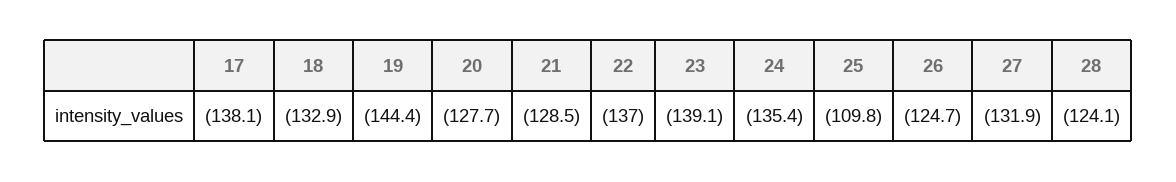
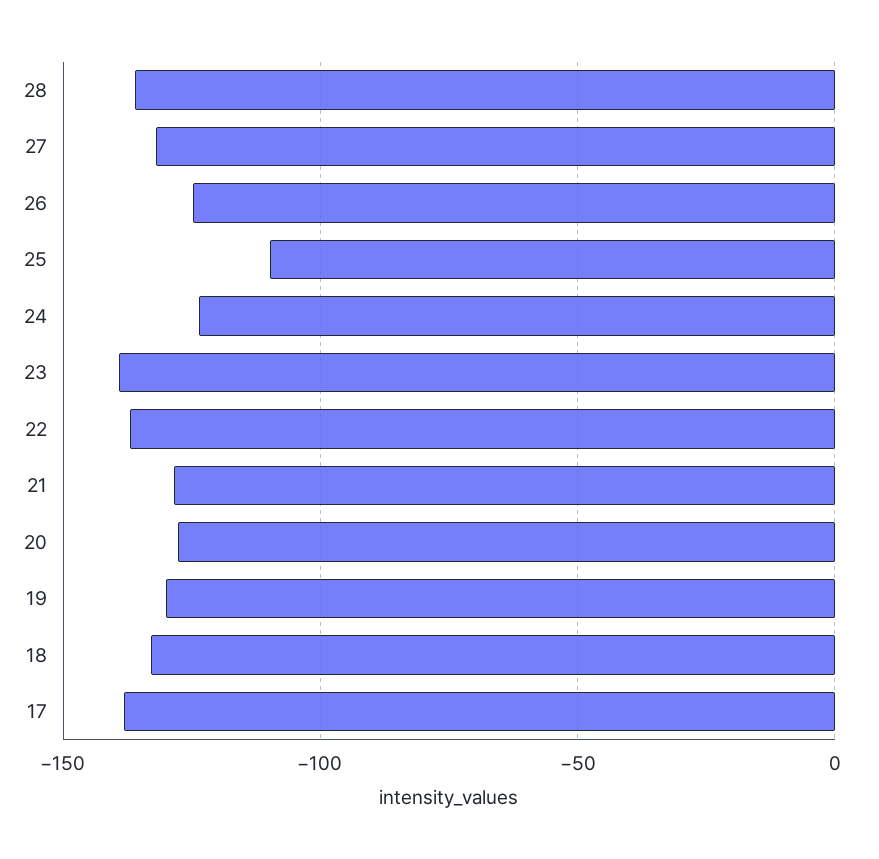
19: -144.4 -> -130
24: -135.4 -> -125
28: -124.1 -> -135

